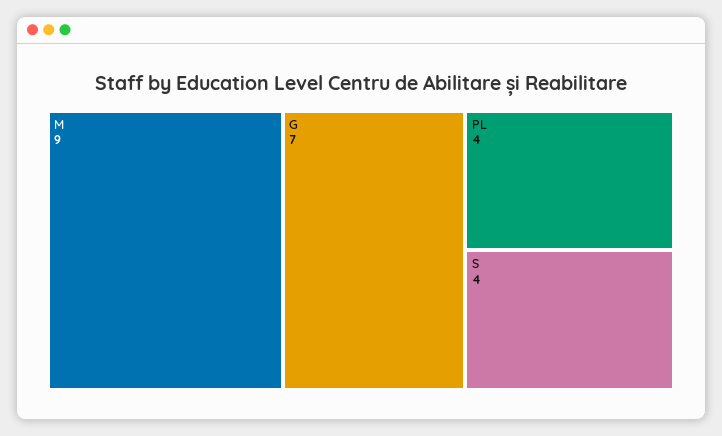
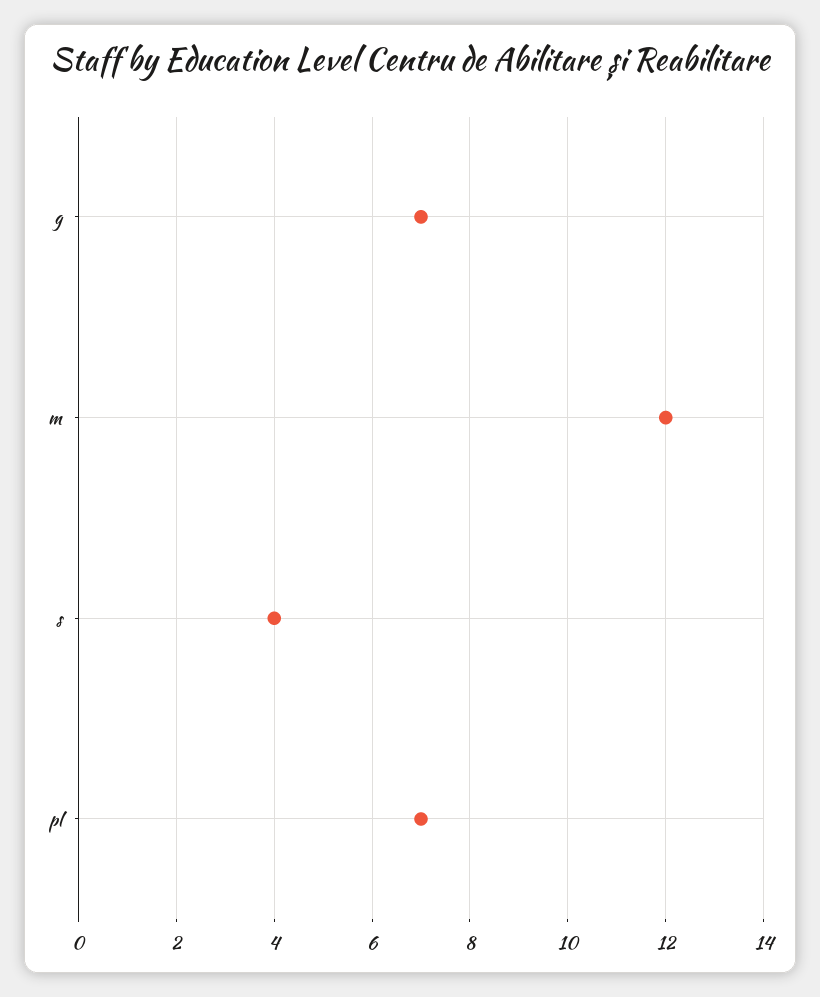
M: 9 -> 12
PL: 4 -> 7

